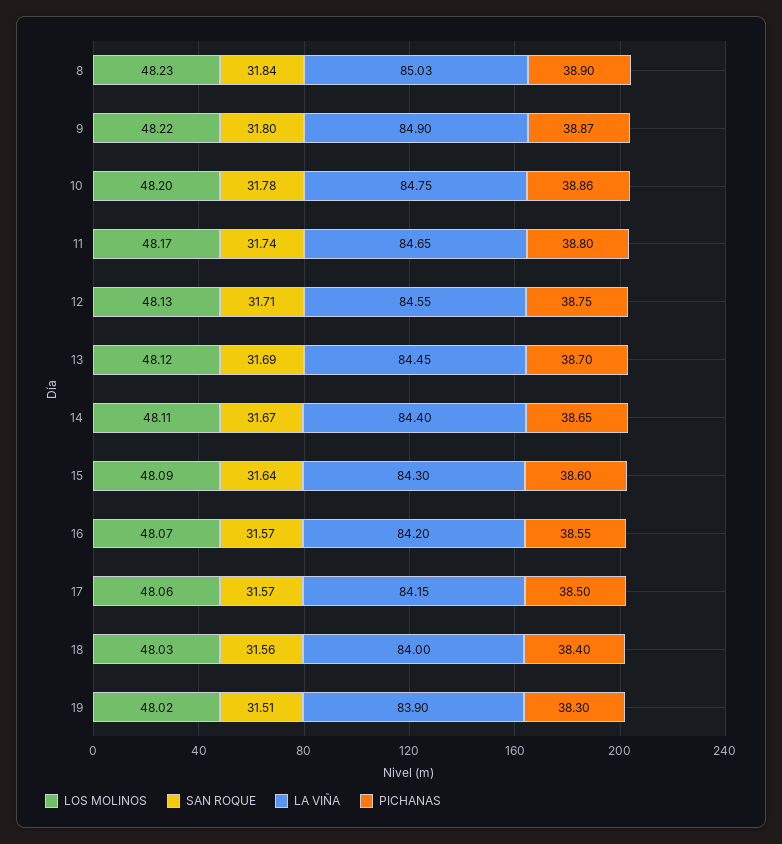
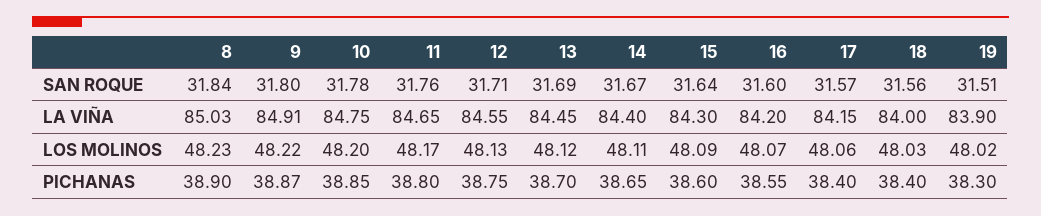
LA VIÑA, 9: 84.9 -> 84.91
PICHANAS, 10: 38.86 -> 38.85
SAN ROQUE, 11: 31.74 -> 31.76
SAN ROQUE, 16: 31.57 -> 31.6
PICHANAS, 17: 38.5 -> 38.4

